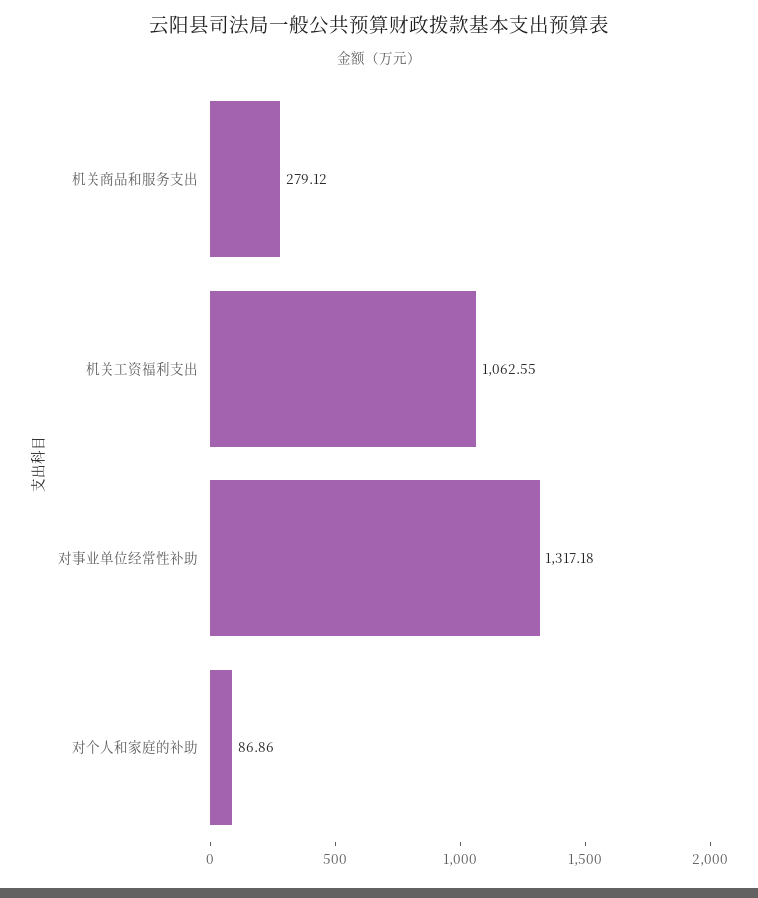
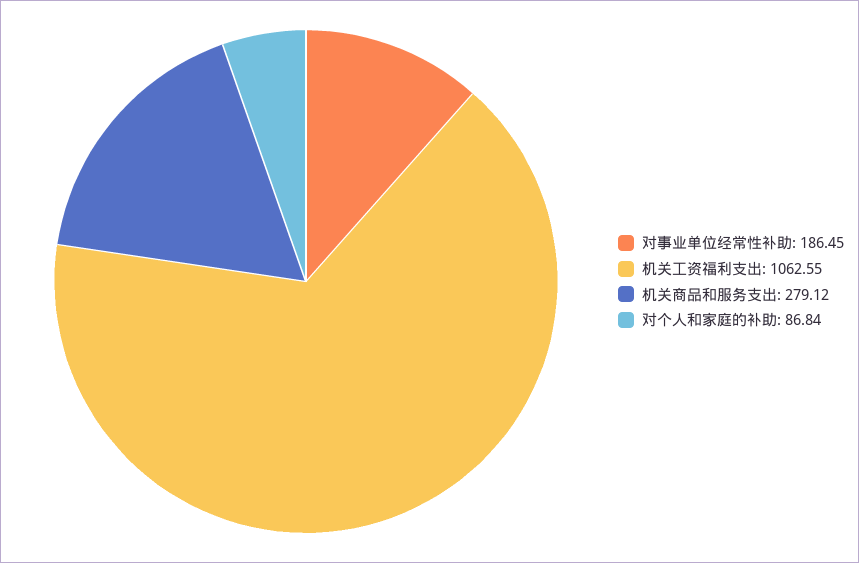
对事业单位经常性补助: 1317.18 -> 186.45
对个人和家庭的补助: 86.86 -> 86.84

